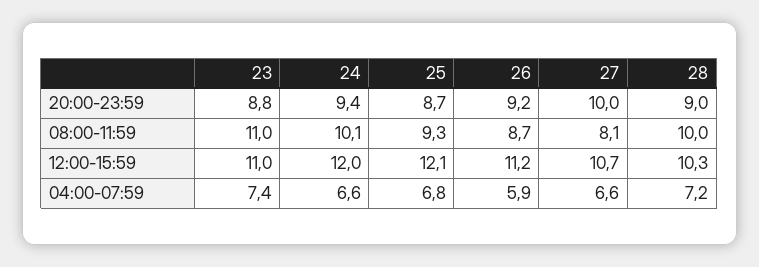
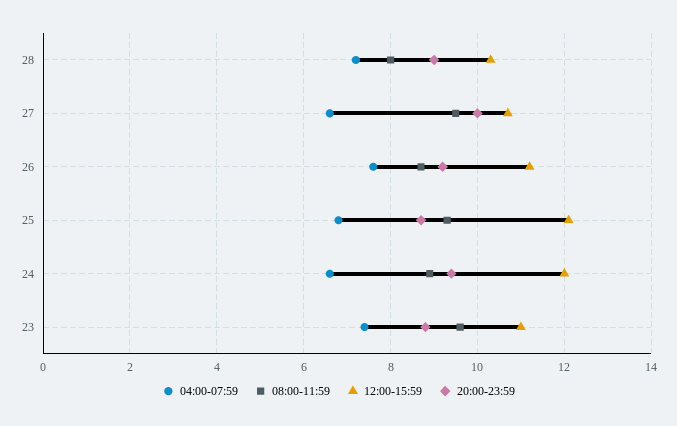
08:00-11:59, 23: 11 -> 9.5
08:00-11:59, 24: 10.1 -> 9
08:00-11:59, 27: 8.1 -> 9.5
08:00-11:59, 28: 10 -> 8
04:00-07:59, 26: 5.9 -> 7.5

